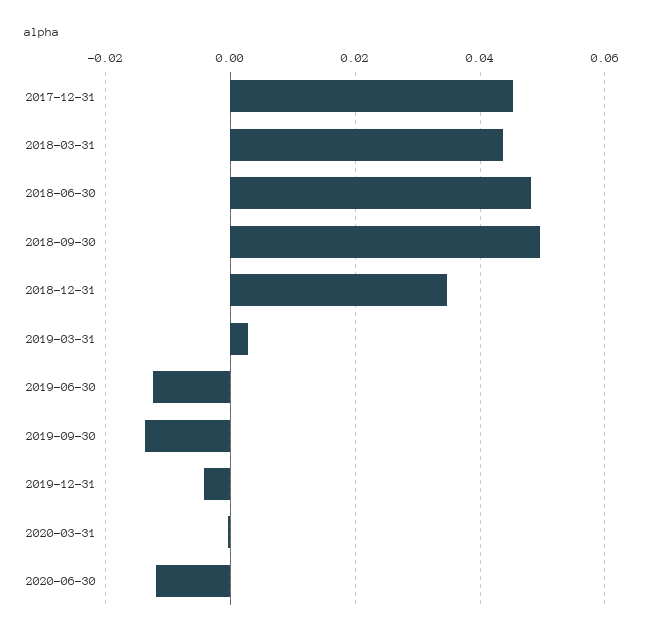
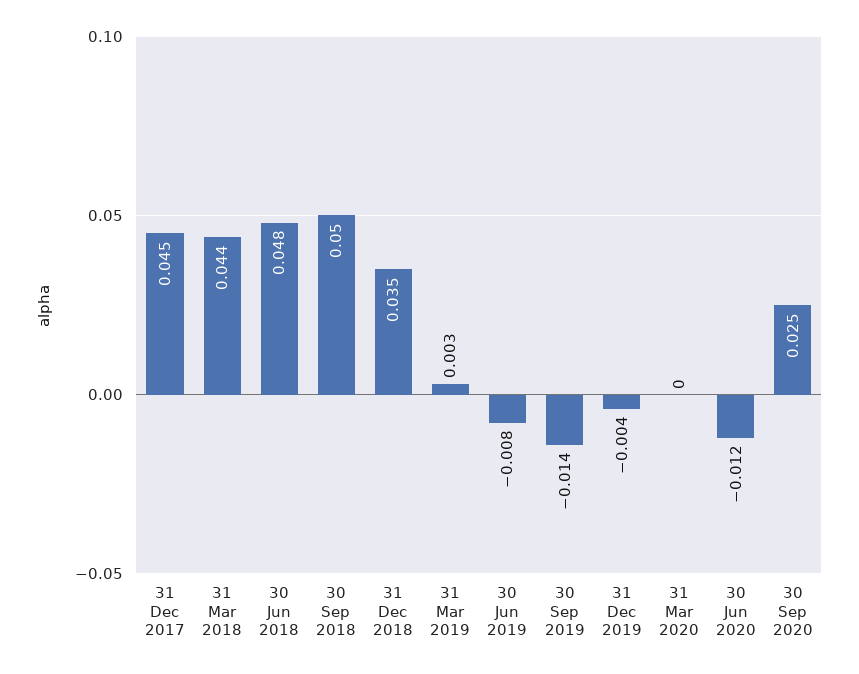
2019-06-30: -0.012 -> -0.008
30 Sep 2020: none -> 0.025

